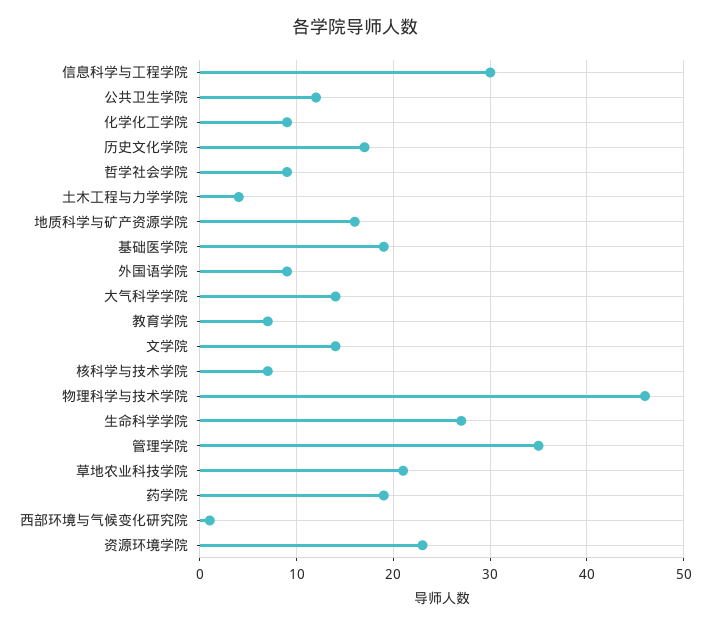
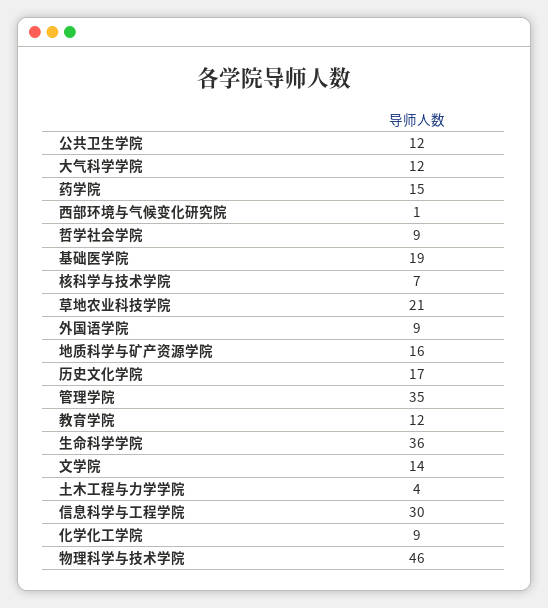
大气科学学院: 14 -> 12
教育学院: 7 -> 12
生命科学学院: 27 -> 36
药学院: 19 -> 15
资源环境学院: 23 -> none

